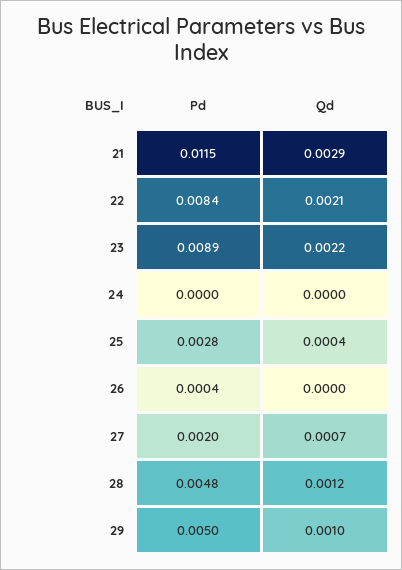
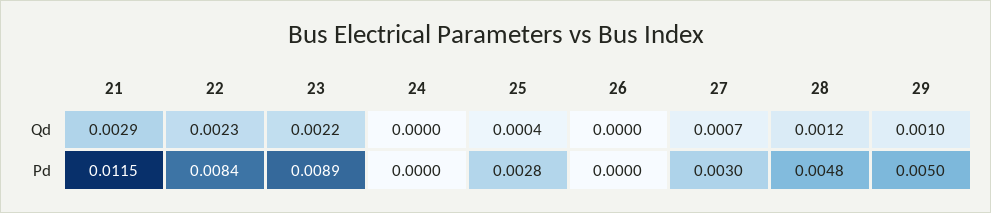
Qd, 22: 0.0021 -> 0.0023
Pd, 26: 0.0004 -> 0
Pd, 27: 0.002 -> 0.003

